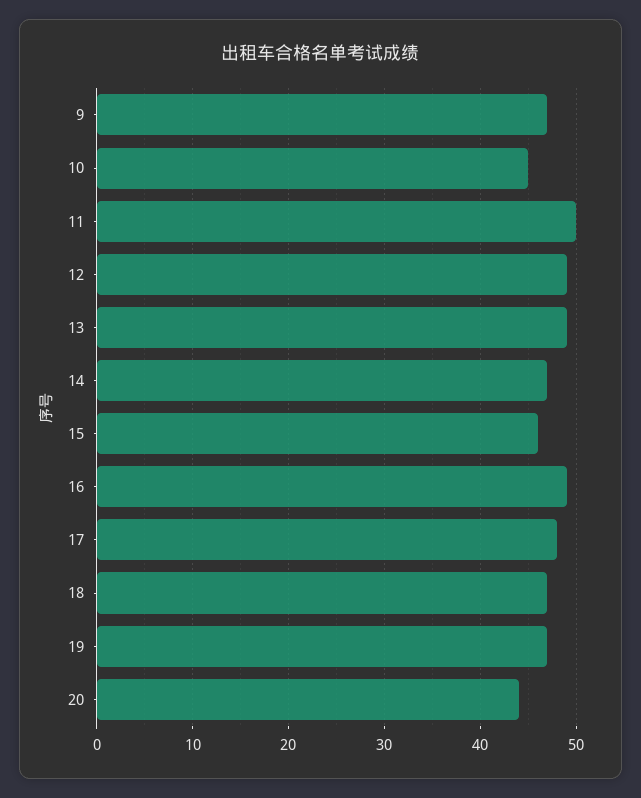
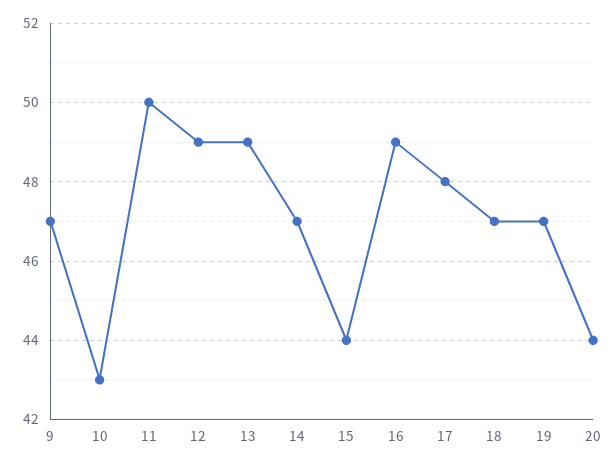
10: 45 -> 43
15: 46 -> 44

